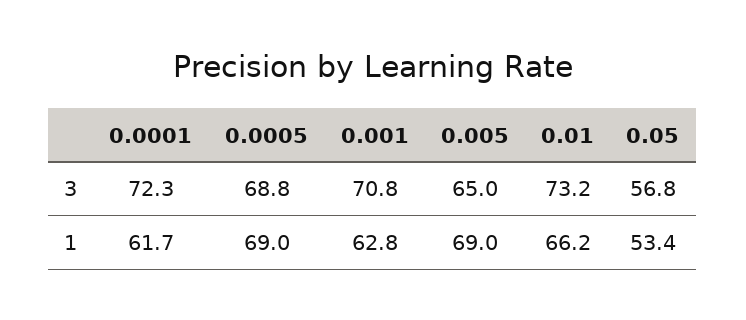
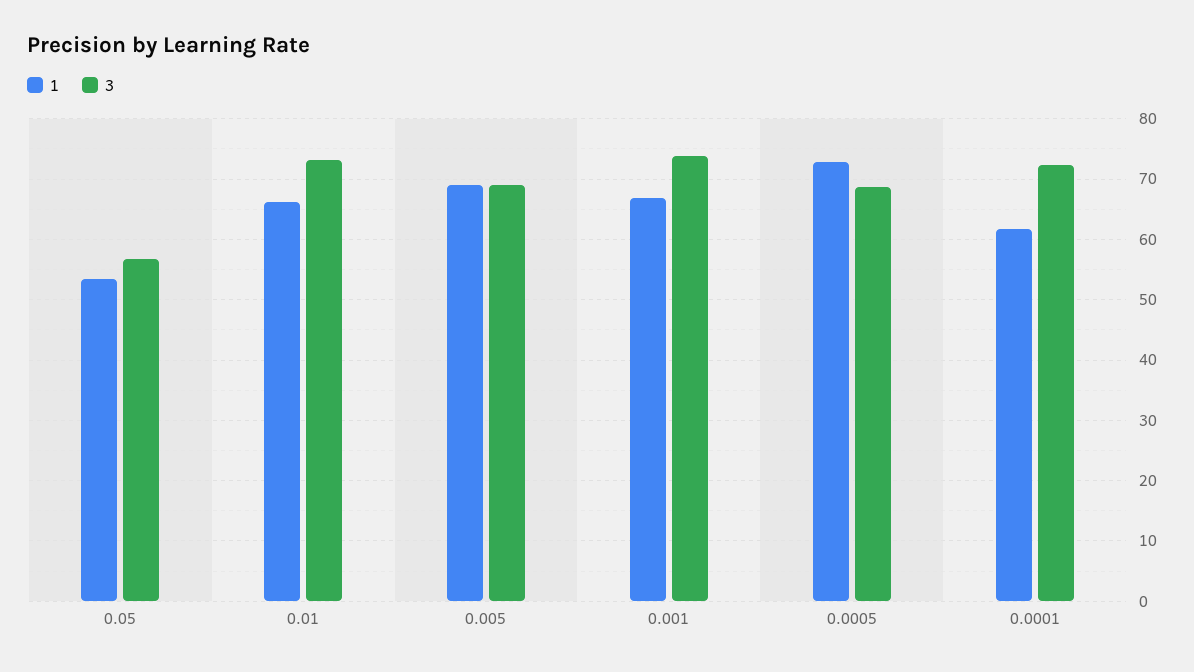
3, 0.001: 70.8 -> 74
3, 0.005: 65 -> 69
1, 0.0005: 69 -> 73
1, 0.001: 62.8 -> 67

